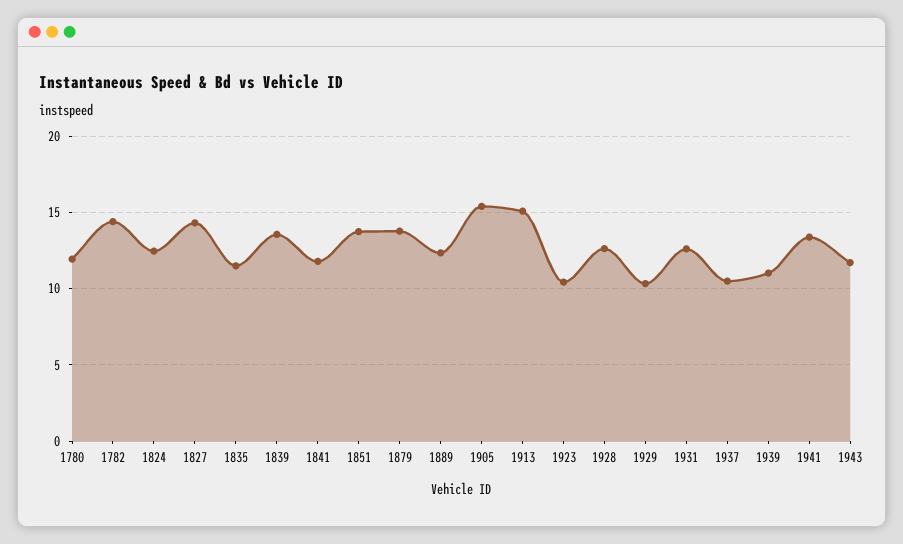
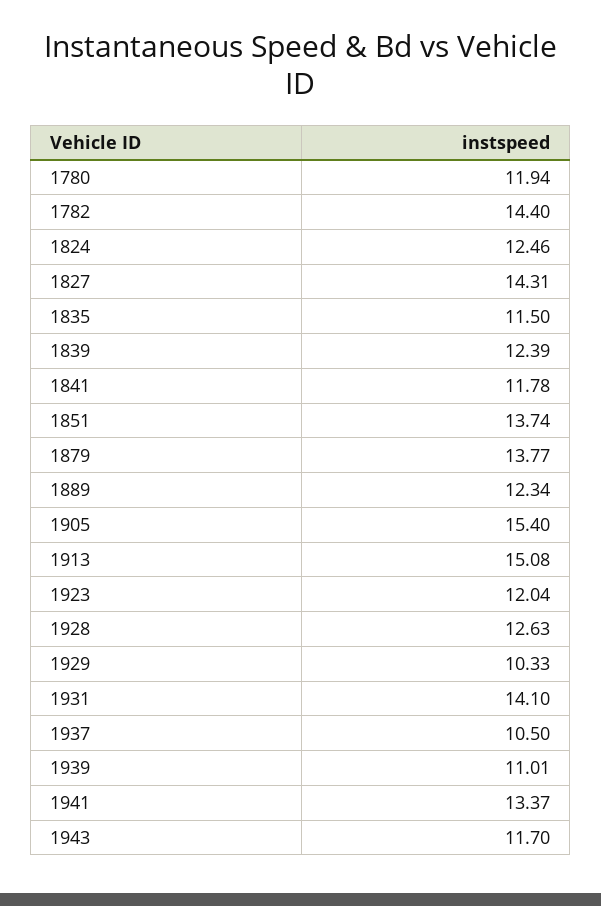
1839: 13.5 -> 12.39
1923: 10.5 -> 12.04
1931: 12.5 -> 14.1

